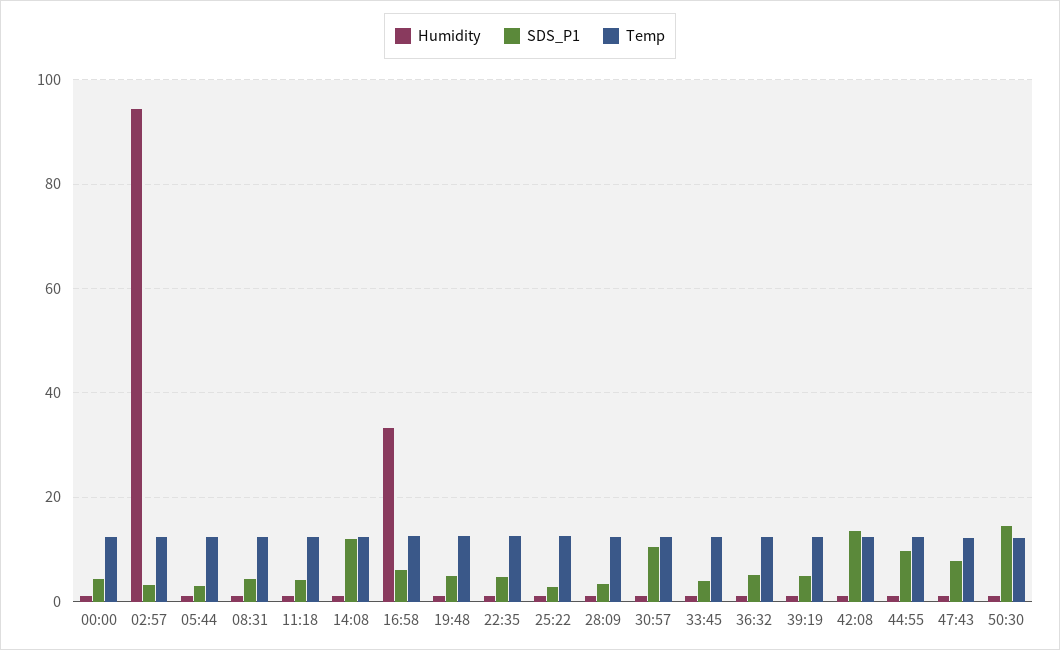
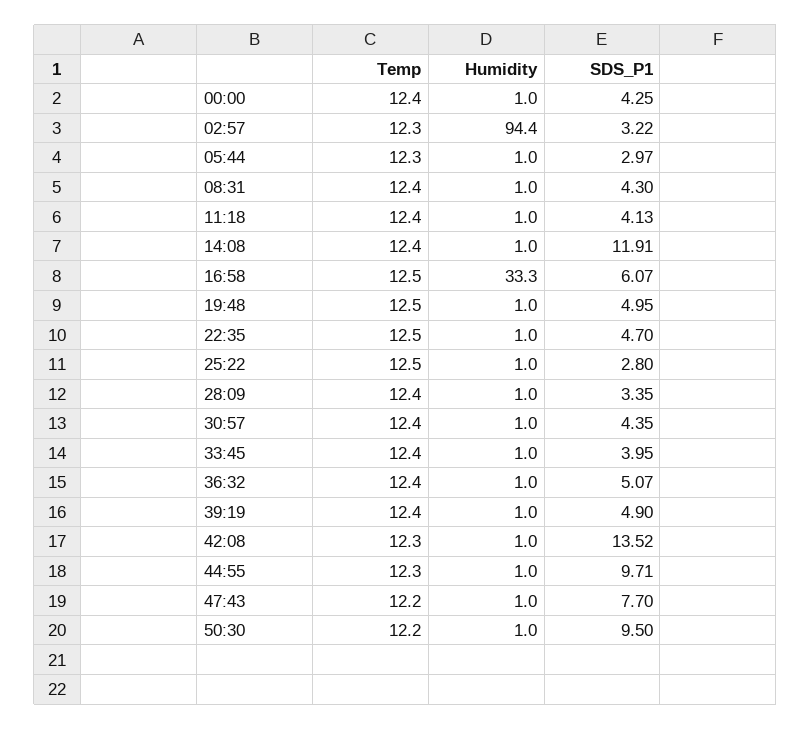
SDS_P1, 30:57: 10 -> 4.35
SDS_P1, 50:30: 14 -> 9.5

